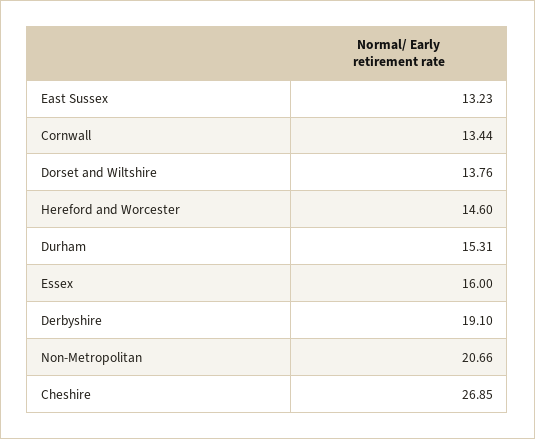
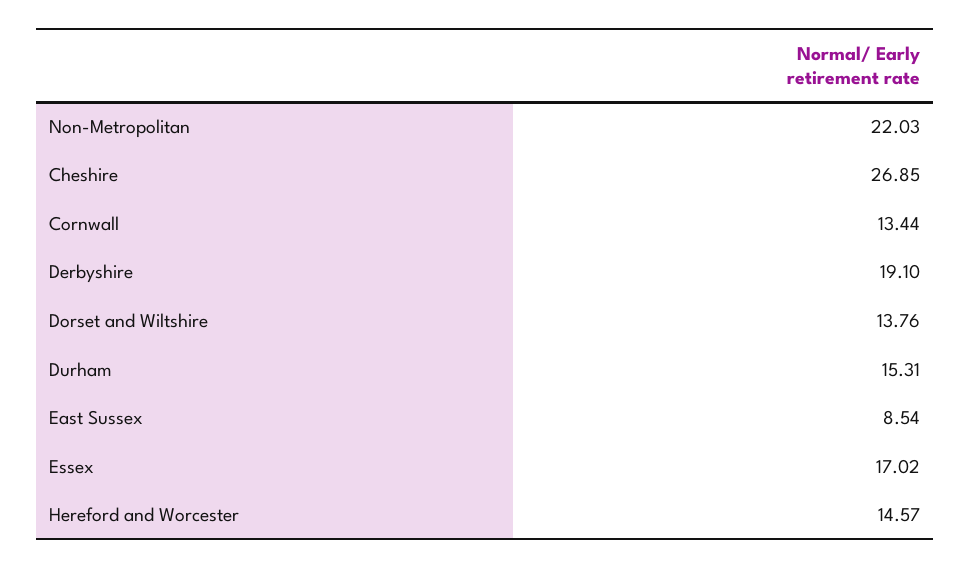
East Sussex: 13.23 -> 8.54
Hereford and Worcester: 14.6 -> 14.57
Essex: 16 -> 17.02
Non-Metropolitan: 20.66 -> 22.03

